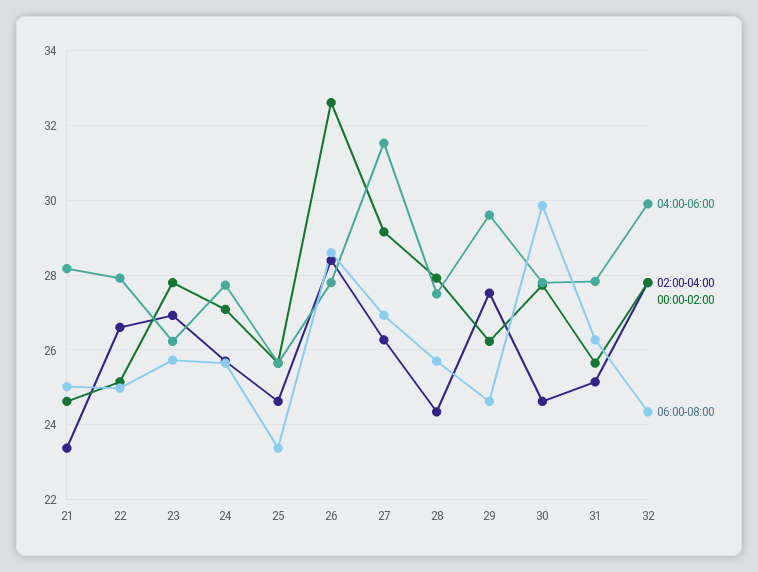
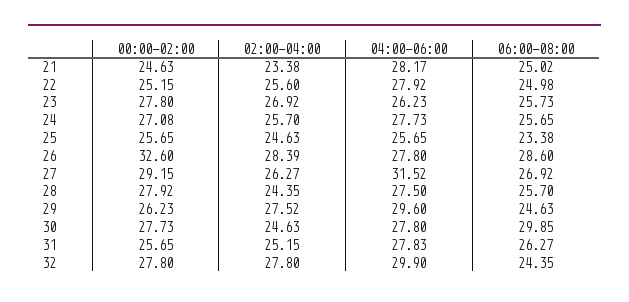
02:00-04:00, 22: 26.6 -> 25.6

